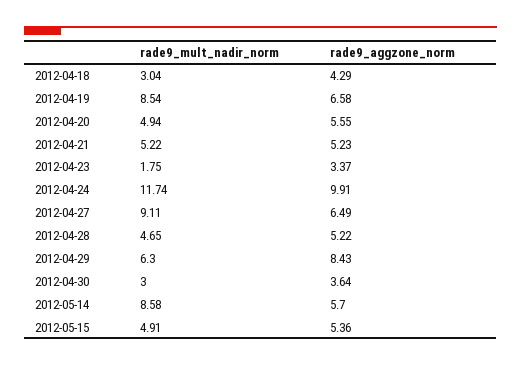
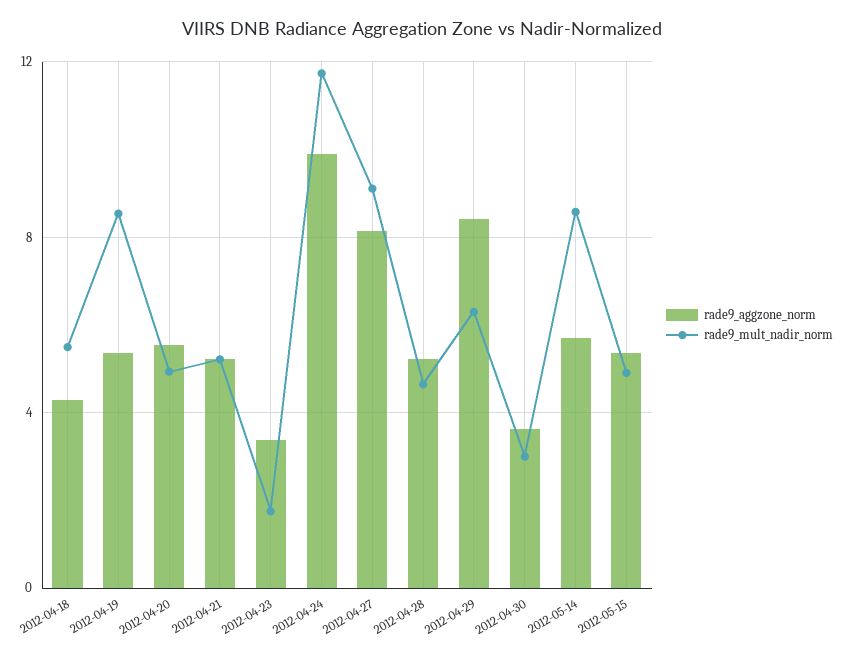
rade9_mult_nadir_norm, 2012-04-18: 3.04 -> 5.5
rade9_aggzone_norm, 2012-04-19: 6.58 -> 5.5
rade9_aggzone_norm, 2012-04-27: 6.49 -> 8

